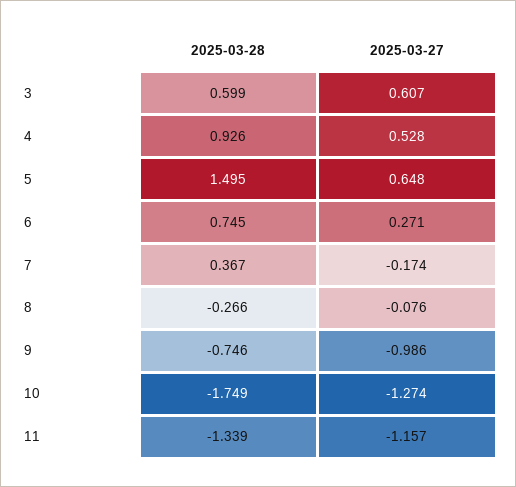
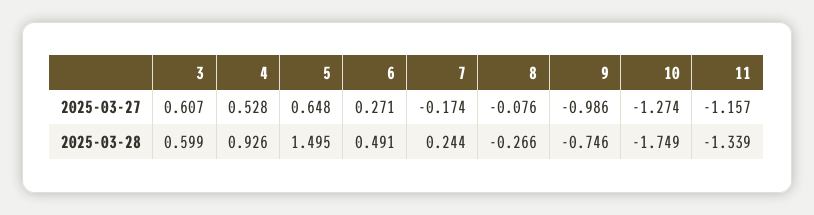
2025-03-28, 6: 0.745 -> 0.491
2025-03-28, 7: 0.367 -> 0.244

